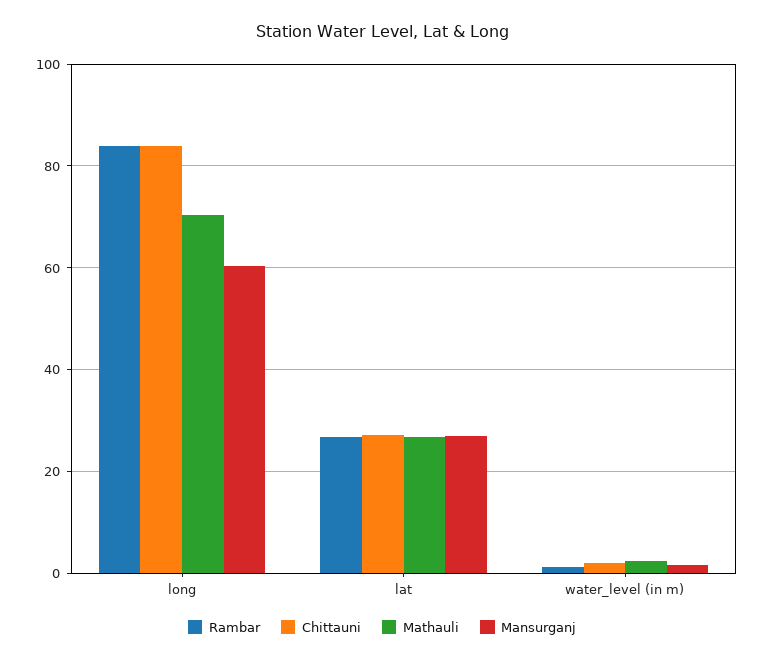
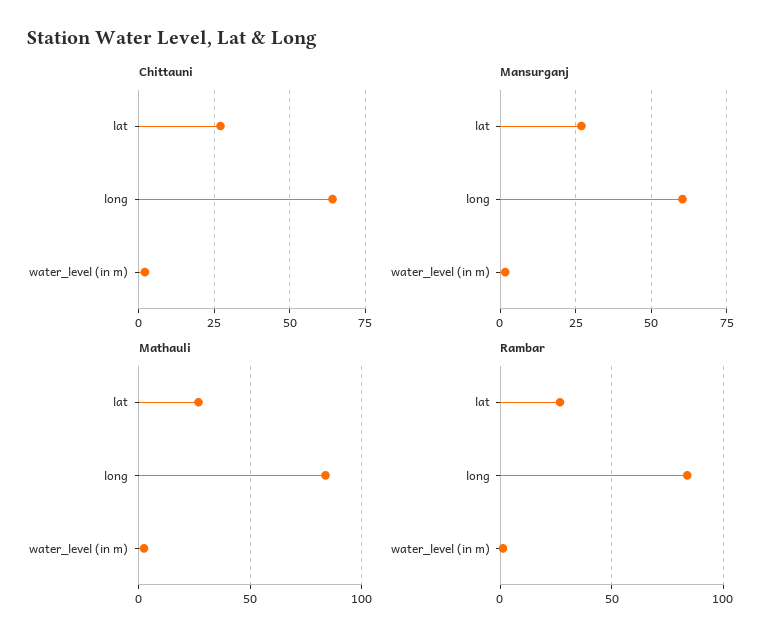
Chittauni, long: 84 -> 65
Mathauli, long: 70 -> 85

